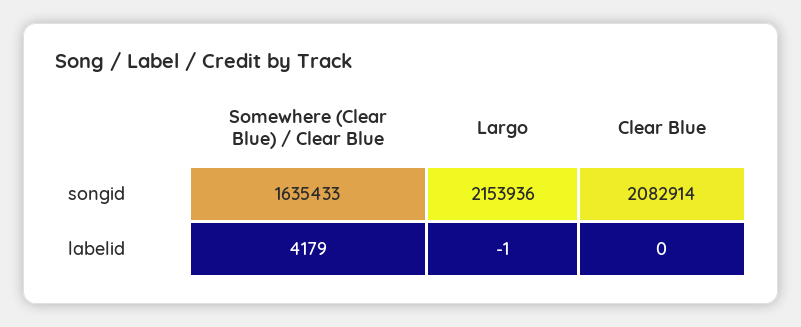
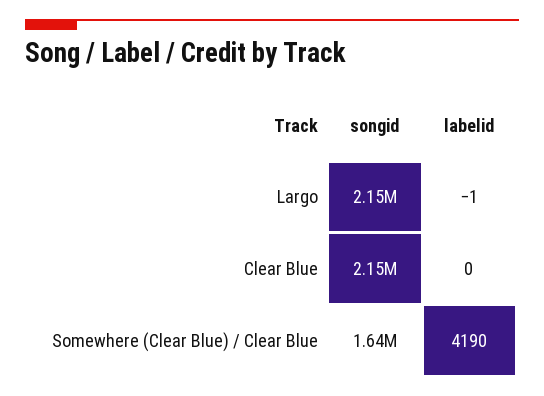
Clear Blue, songid: 2082914 -> 2150000
Somewhere (Clear Blue) / Clear Blue, labelid: 4179 -> 4190

